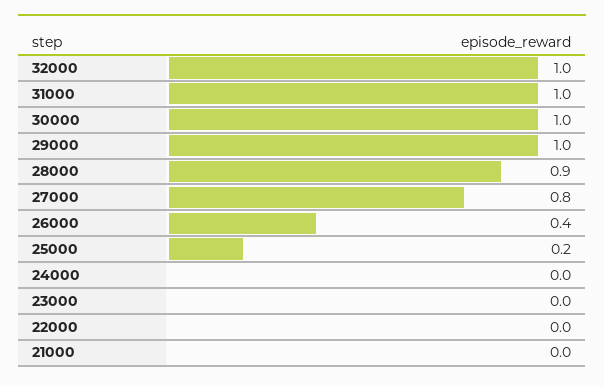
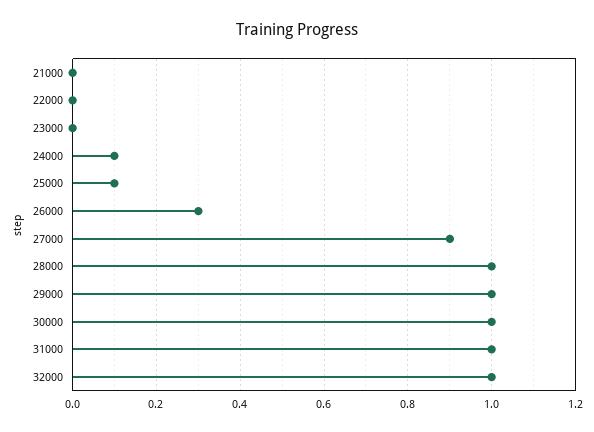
28000: 0.9 -> 1
27000: 0.8 -> 0.9
26000: 0.4 -> 0.3
25000: 0.2 -> 0.1
24000: 0 -> 0.1

